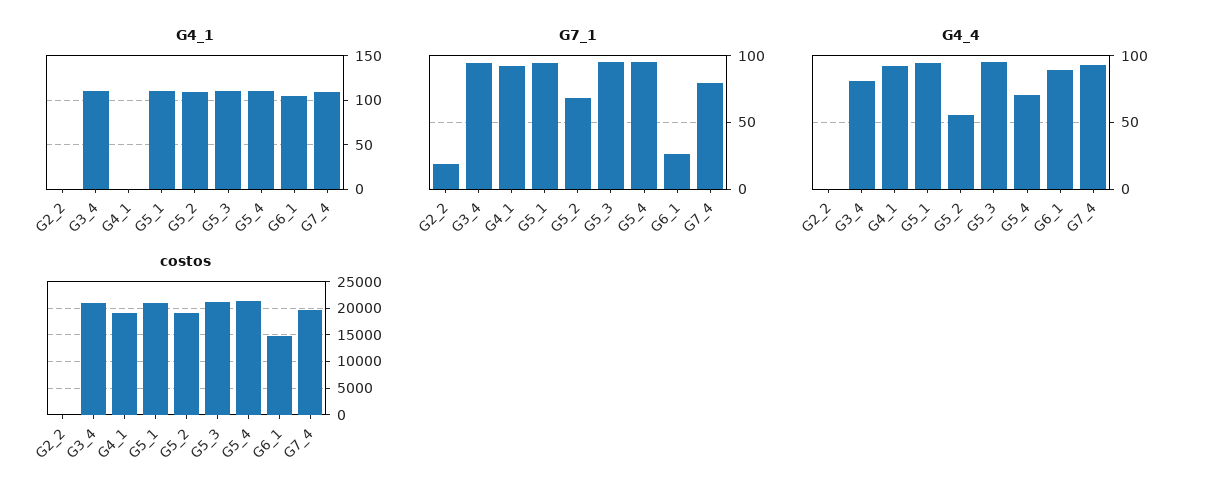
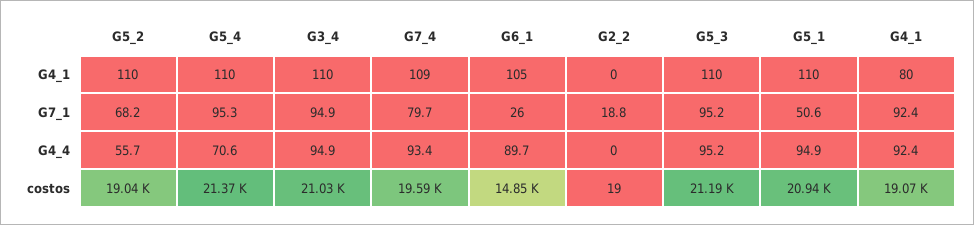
G4_1, G4_1: 0 -> 80
G7_1, G5_1: 95 -> 50.6
G4_4, G3_4: 80 -> 94.9

